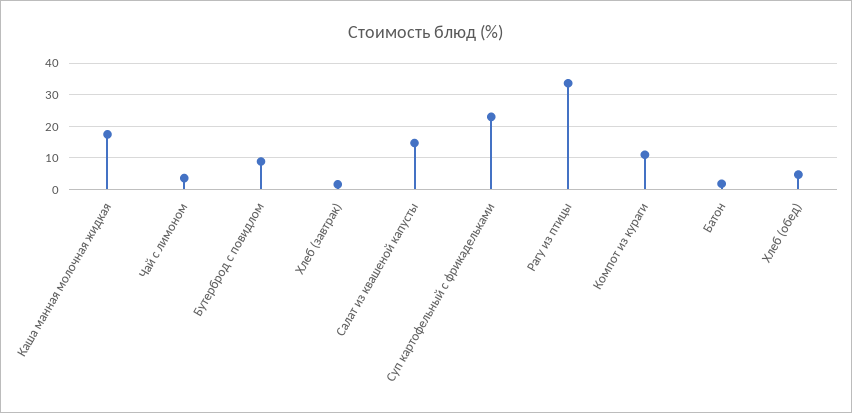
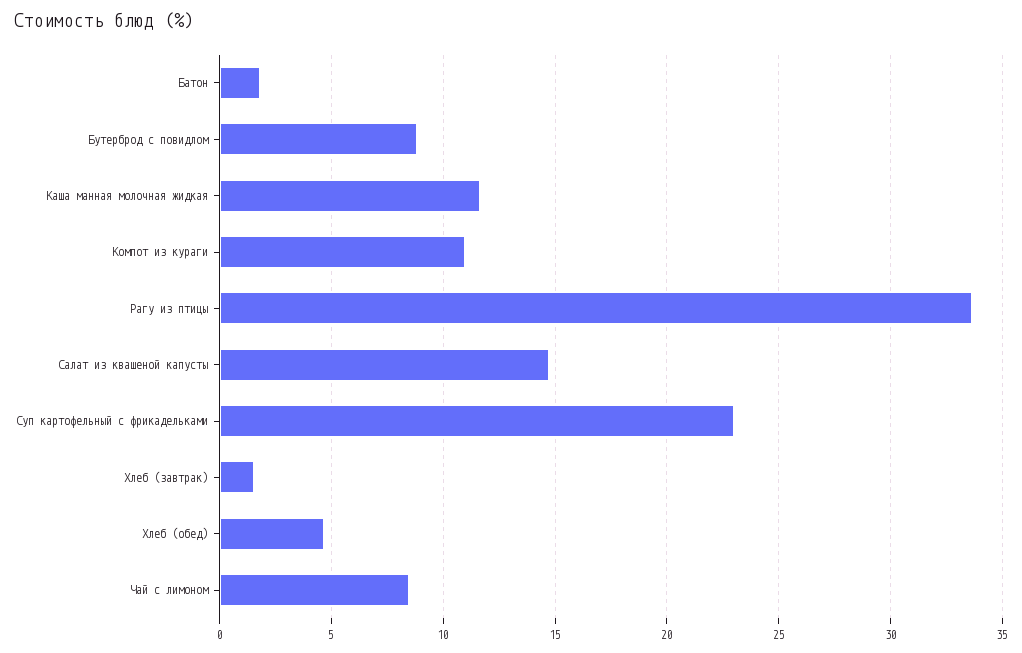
Каша манная молочная жидкая: 18 -> 11.5
Чай с лимоном: 4 -> 8.5

